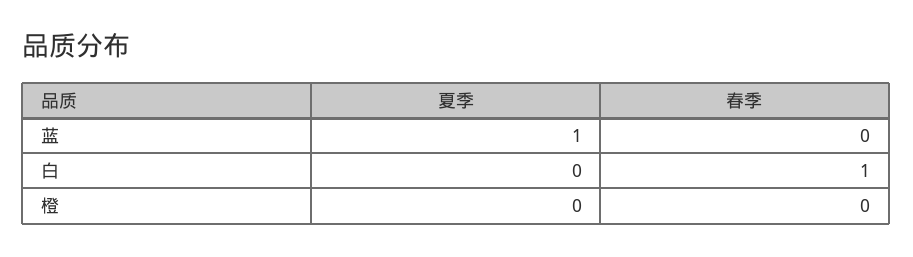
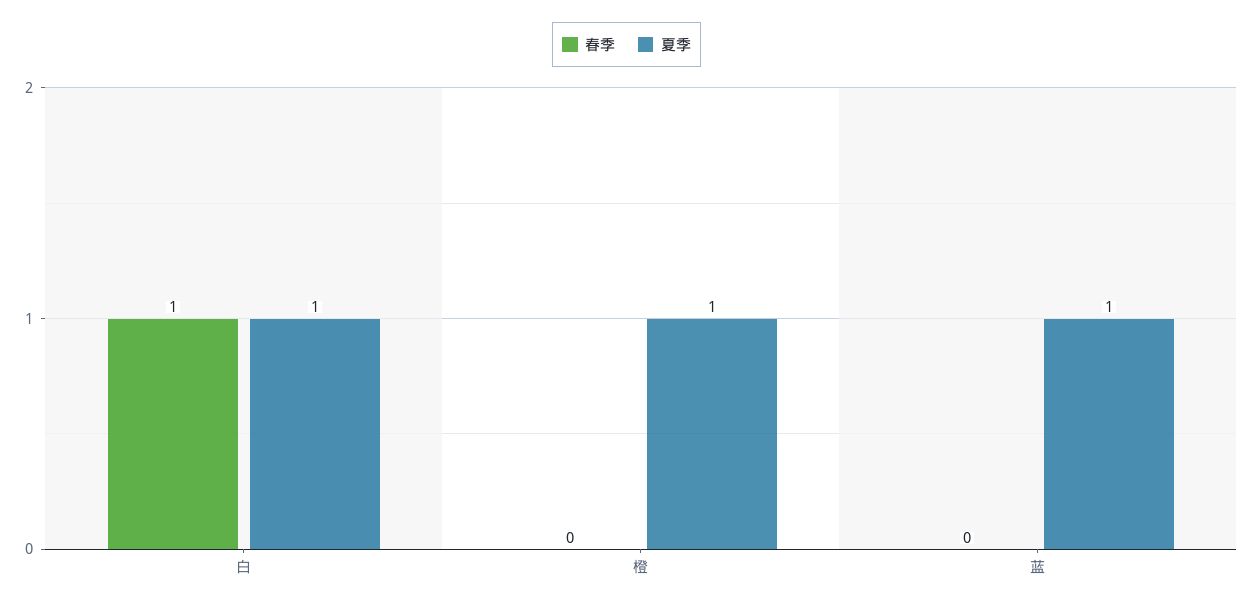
夏季, 白: 0 -> 1
夏季, 橙: 0 -> 1

